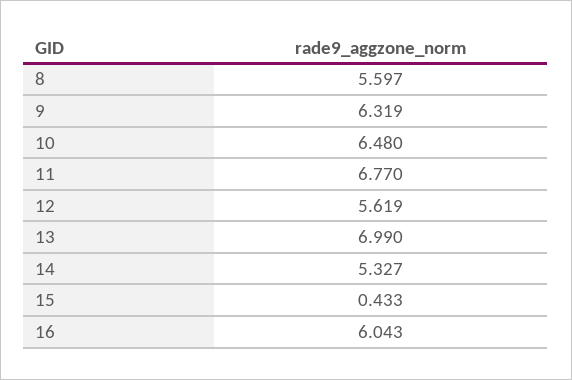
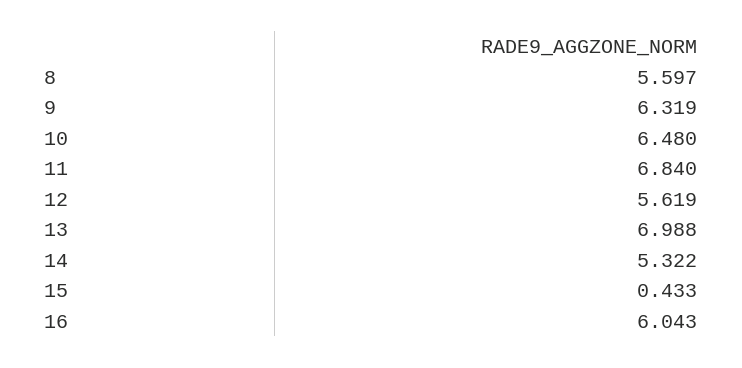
11: 6.77 -> 6.84
13: 6.99 -> 6.988
14: 5.327 -> 5.322

